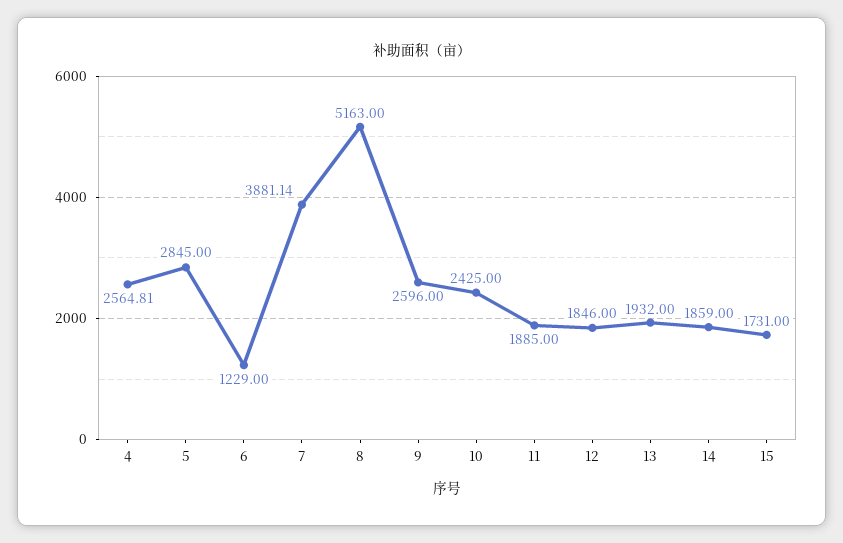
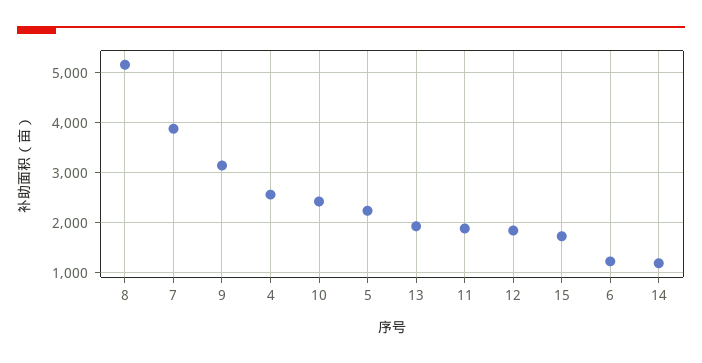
5: 2845 -> 2200
9: 2596 -> 3200
14: 1859 -> 1200

